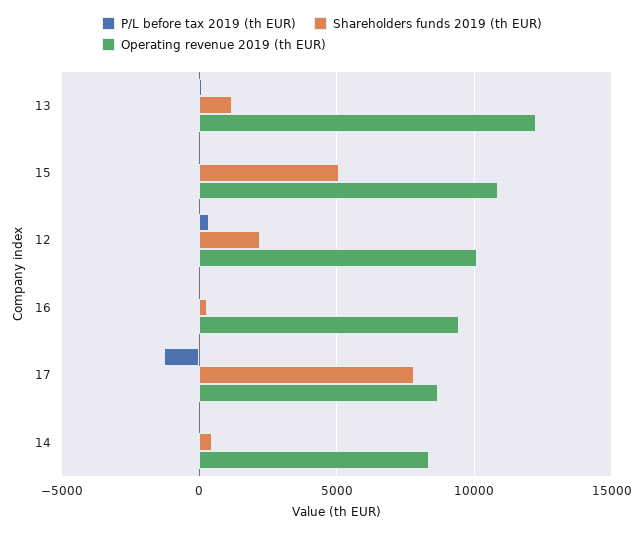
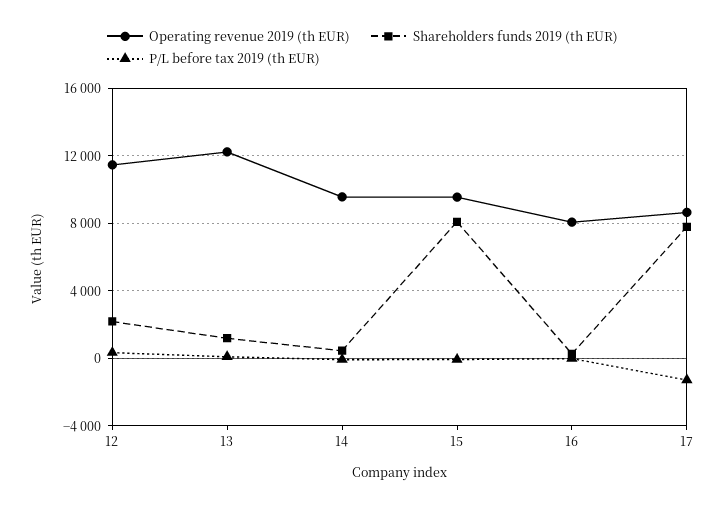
Shareholders funds 2019 (th EUR), 15: 5000 -> 8000
Operating revenue 2019 (th EUR), 15: 11000 -> 9500
Operating revenue 2019 (th EUR), 12: 10000 -> 11500
Operating revenue 2019 (th EUR), 16: 9500 -> 8000
Operating revenue 2019 (th EUR), 14: 8500 -> 9500

